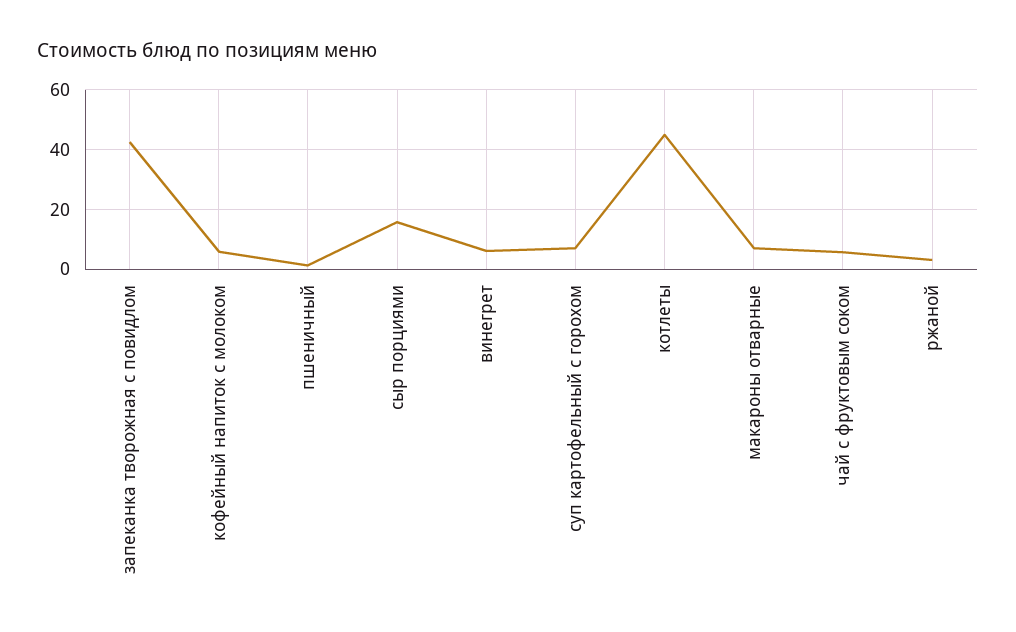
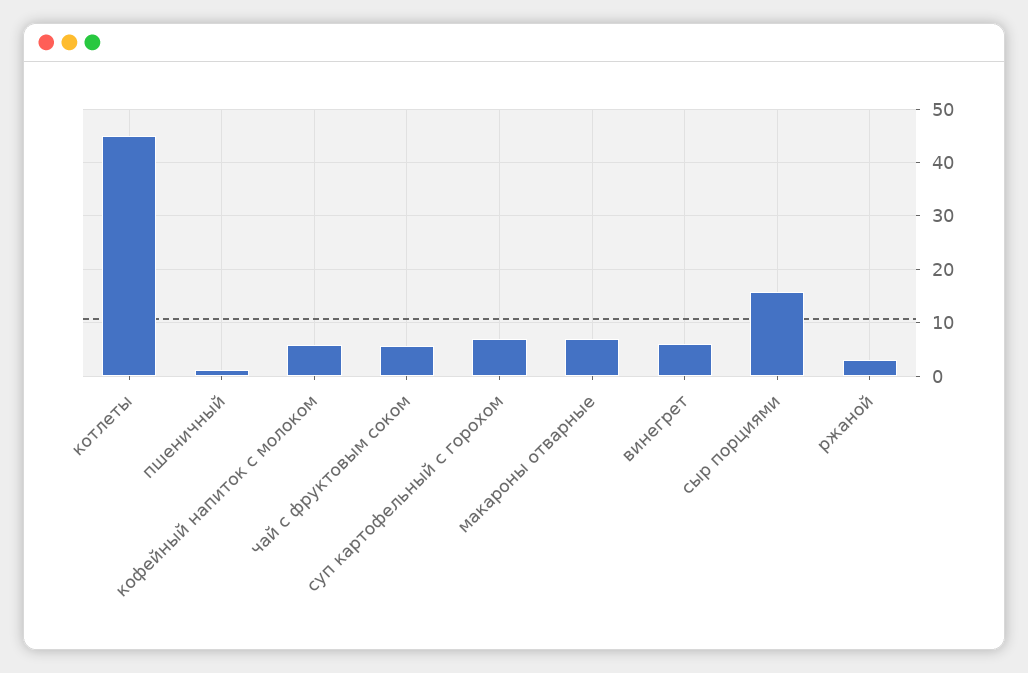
запеканка творожная с повидлом: 42.5 -> none

